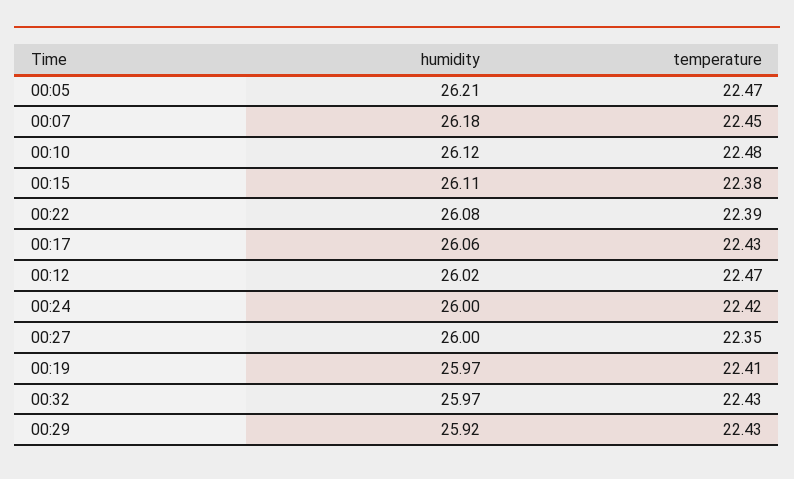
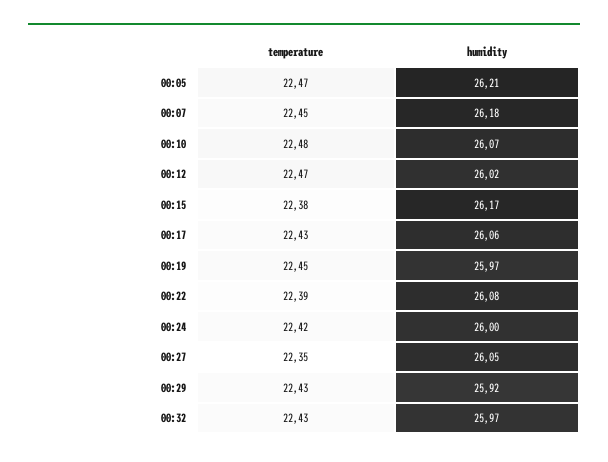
humidity, 00:10: 26.12 -> 26.07
humidity, 00:15: 26.11 -> 26.17
humidity, 00:27: 26 -> 26.05
temperature, 00:19: 22.41 -> 22.45

